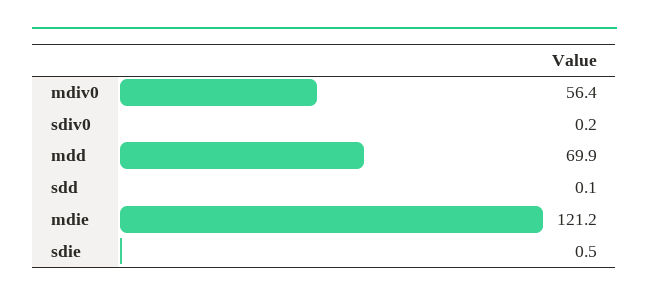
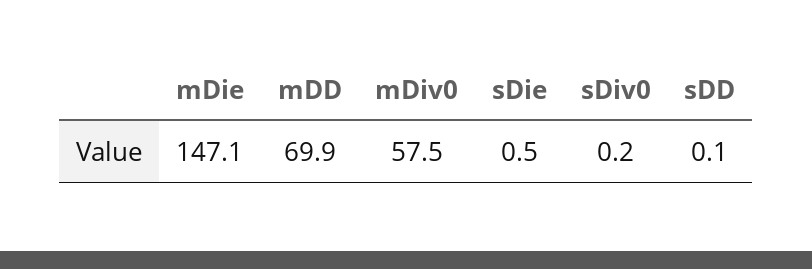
mdiv0: 56.4 -> 57.5
mdie: 121.2 -> 147.1

